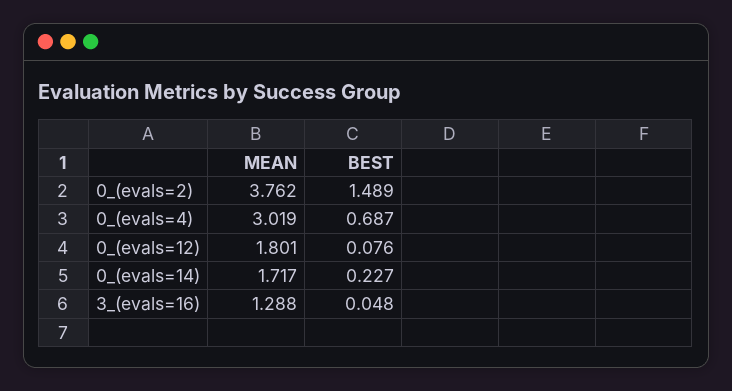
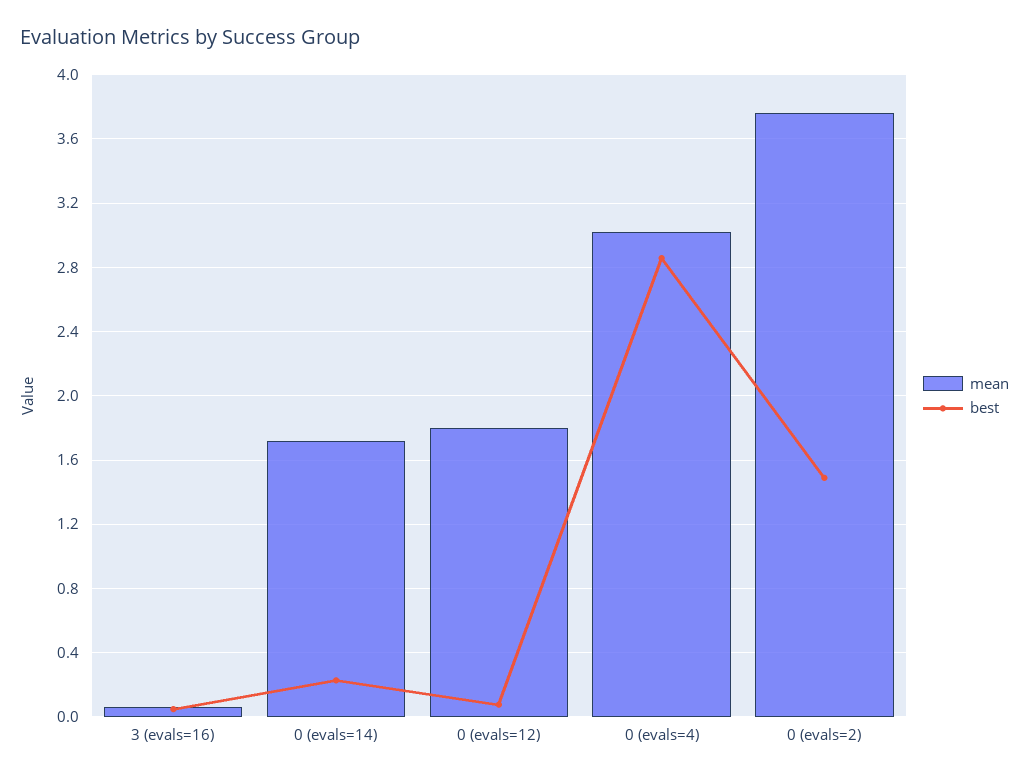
BEST, 0_(evals=4): 0.687 -> 2.85
MEAN, 3_(evals=16): 1.288 -> 0.05

